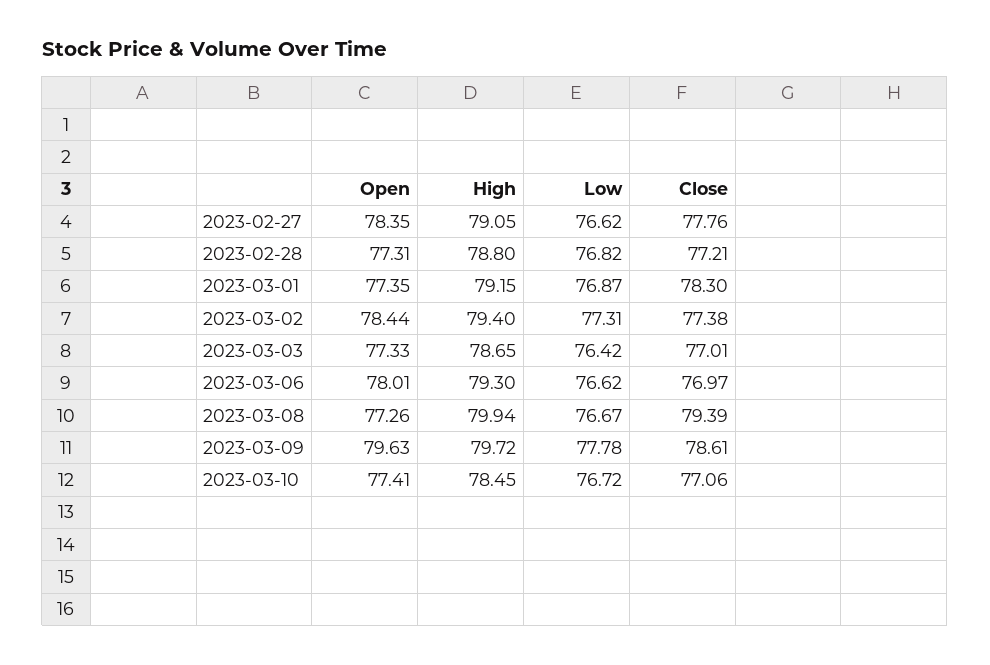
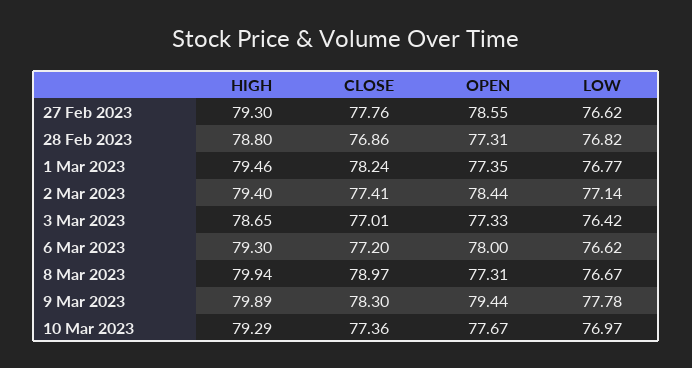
Open, 2023-02-27: 78.35 -> 78.55
High, 2023-02-27: 79.05 -> 79.3
Close, 2023-02-28: 77.21 -> 76.86
High, 2023-03-01: 79.15 -> 79.46
Low, 2023-03-01: 76.87 -> 76.77
Close, 2023-03-01: 78.3 -> 78.24
Low, 2023-03-02: 77.31 -> 77.14
Close, 2023-03-02: 77.38 -> 77.41
Open, 2023-03-06: 78.01 -> 78
Close, 2023-03-06: 76.97 -> 77.2
Open, 2023-03-08: 77.26 -> 77.31
Close, 2023-03-08: 79.39 -> 78.97
Open, 2023-03-09: 79.63 -> 79.44
High, 2023-03-09: 79.72 -> 79.89
Close, 2023-03-09: 78.61 -> 78.3
Open, 2023-03-10: 77.41 -> 77.67
High, 2023-03-10: 78.45 -> 79.29
Low, 2023-03-10: 76.72 -> 76.97
Close, 2023-03-10: 77.06 -> 77.36

